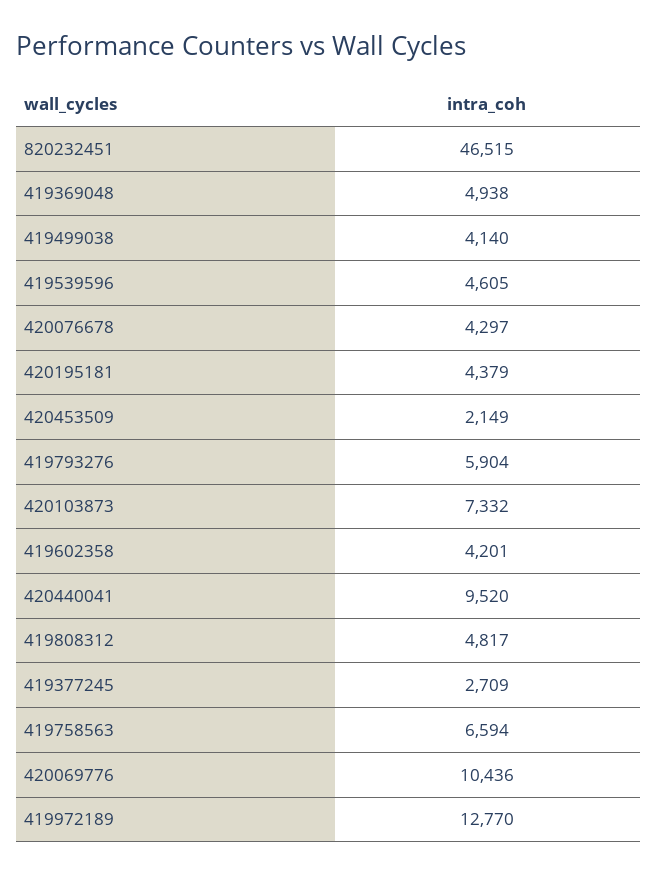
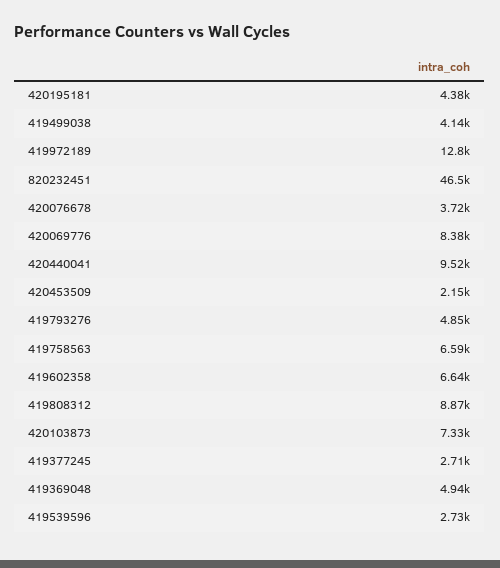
419539596: 4605 -> 2730
420076678: 4297 -> 3720
419793276: 5904 -> 4850
419602358: 4201 -> 6640
419808312: 4817 -> 8870
420069776: 10436 -> 8380

